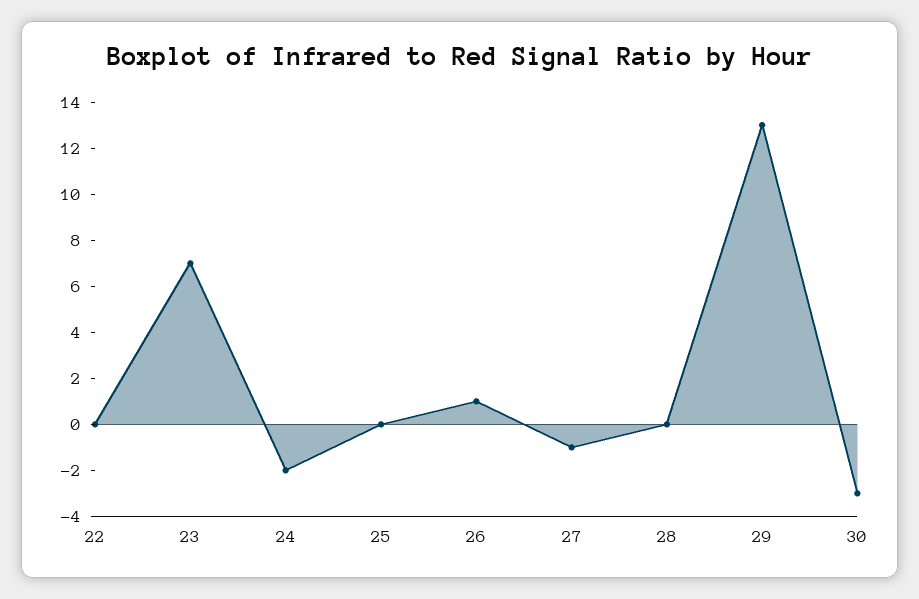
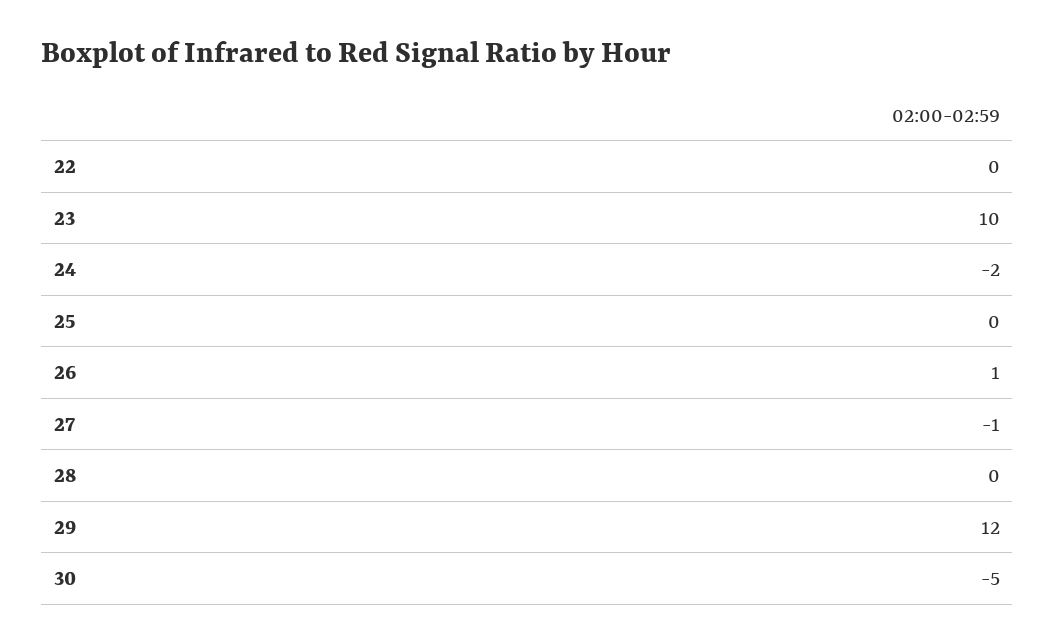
23: 7 -> 10
29: 13 -> 12
30: -3 -> -5

